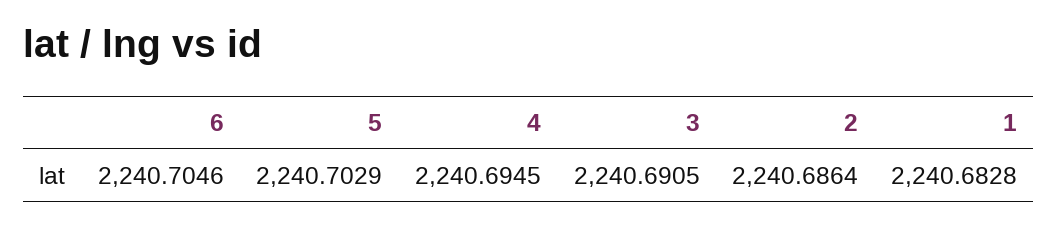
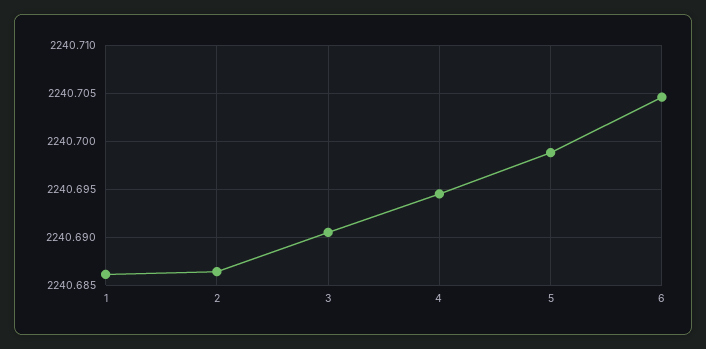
5: 2240.7029 -> 2240.699
1: 2240.6828 -> 2240.686

